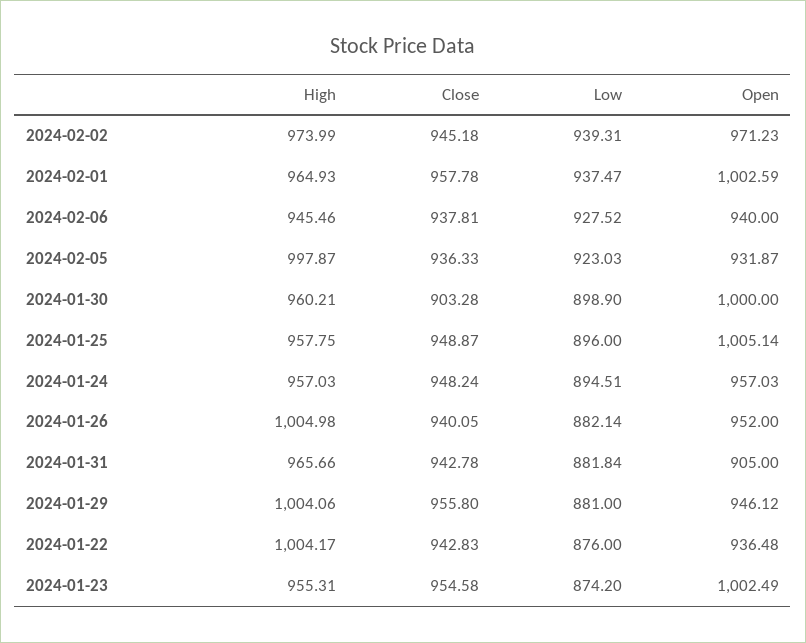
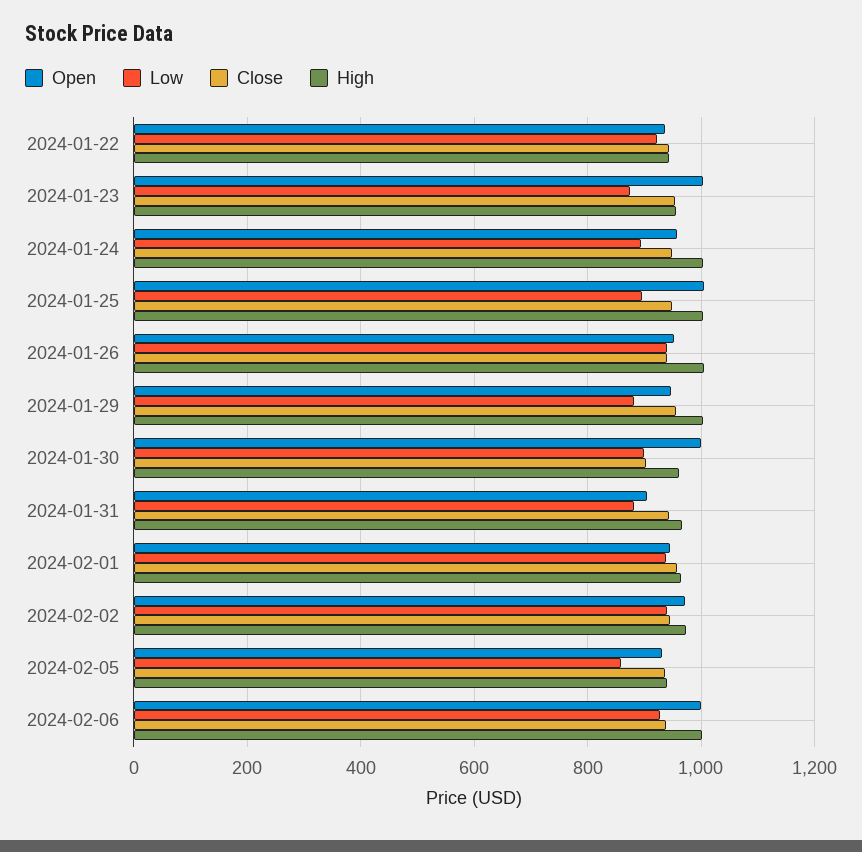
Open, 2024-02-01: 1002.59 -> 940
High, 2024-02-06: 945.46 -> 1000
Open, 2024-02-06: 940 -> 1000
High, 2024-02-05: 997.87 -> 940
Low, 2024-02-05: 923.03 -> 860
High, 2024-01-25: 957.75 -> 1000
High, 2024-01-24: 957.03 -> 1000
Low, 2024-01-26: 882.14 -> 940
High, 2024-01-22: 1004.17 -> 940
Low, 2024-01-22: 876 -> 920

